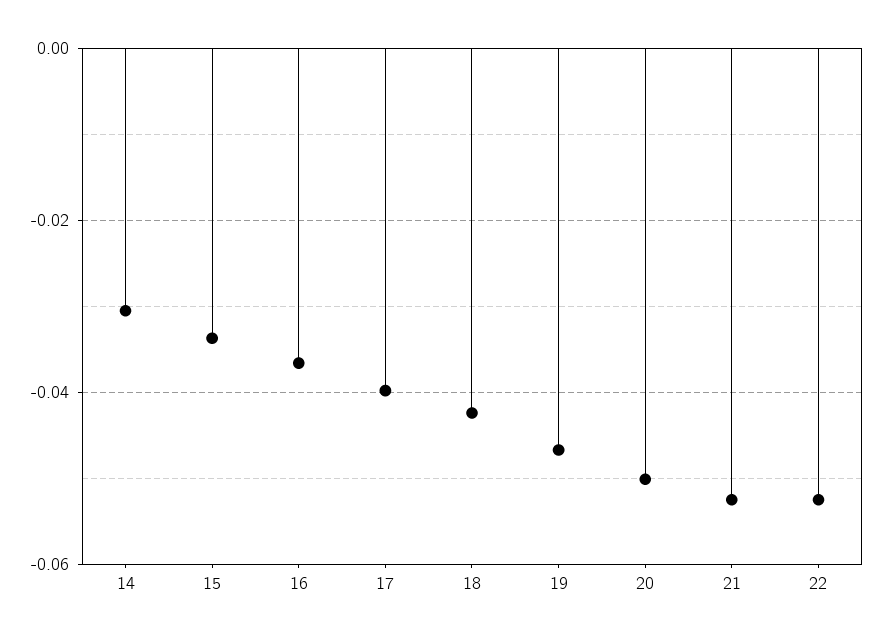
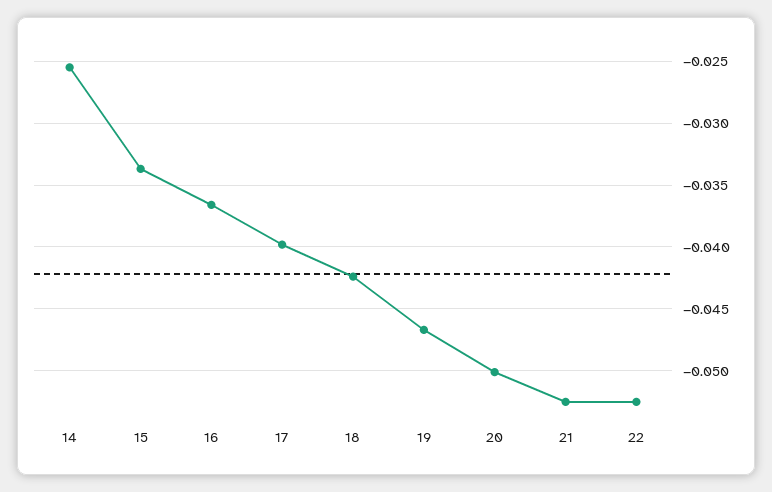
14: -0.03 -> -0.0255

